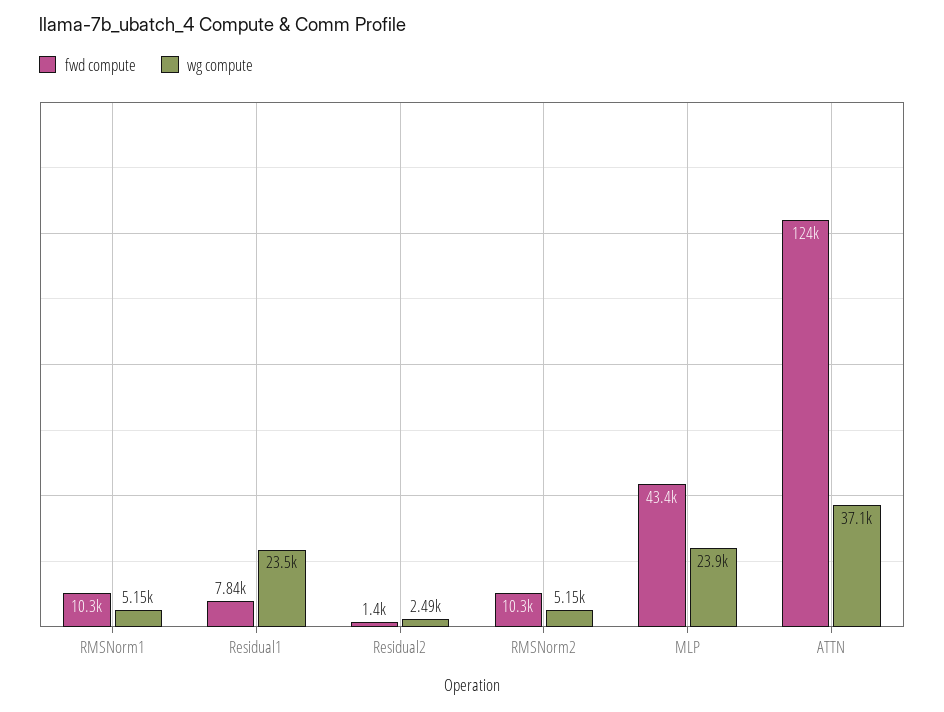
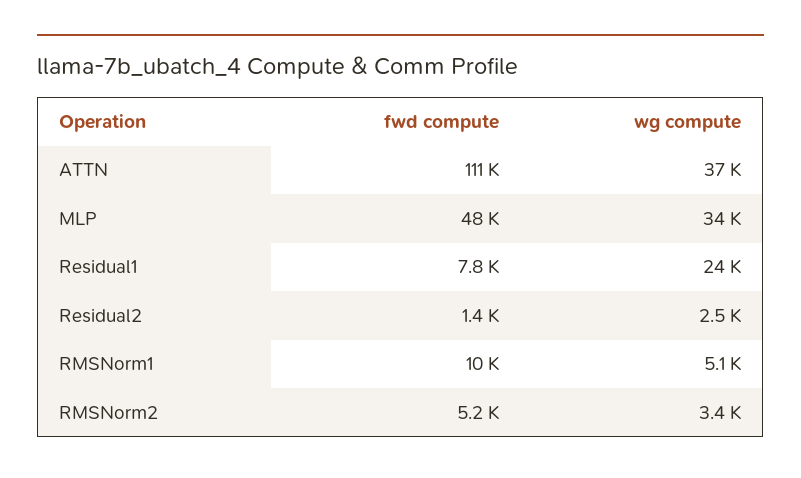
fwd compute, RMSNorm2: 10300 -> 5200
wg compute, RMSNorm2: 5150 -> 3400
fwd compute, MLP: 43400 -> 48000
wg compute, MLP: 23900 -> 34000
fwd compute, ATTN: 124000 -> 111000

